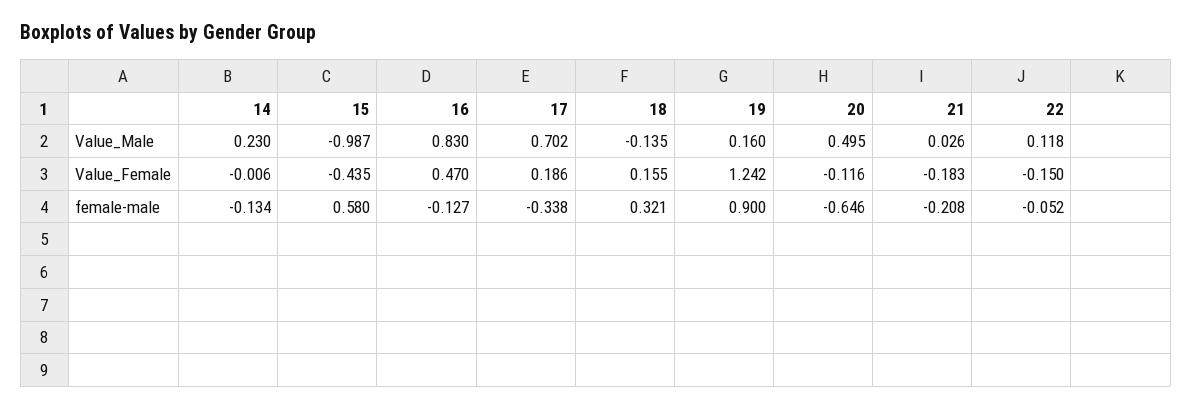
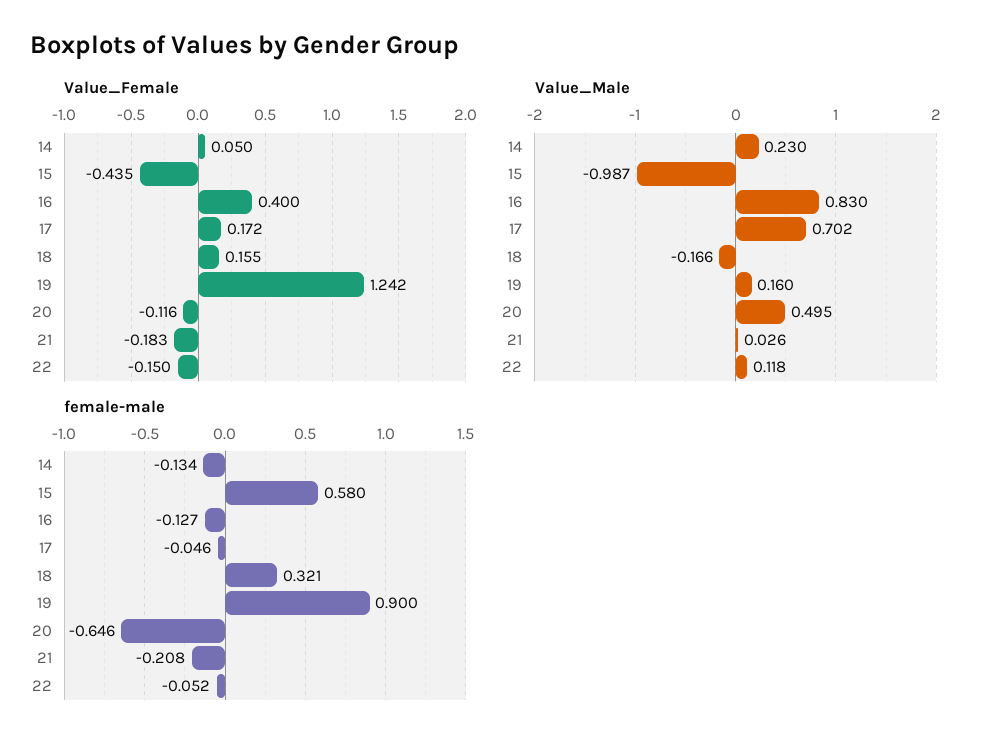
Value_Male, 18: -0.135 -> -0.166
Value_Female, 14: -0.006 -> 0.05
Value_Female, 16: 0.47 -> 0.4
Value_Female, 17: 0.186 -> 0.172
female-male, 17: -0.338 -> -0.046

